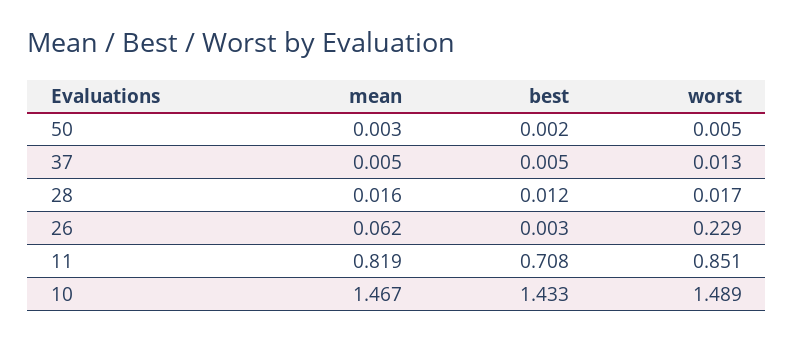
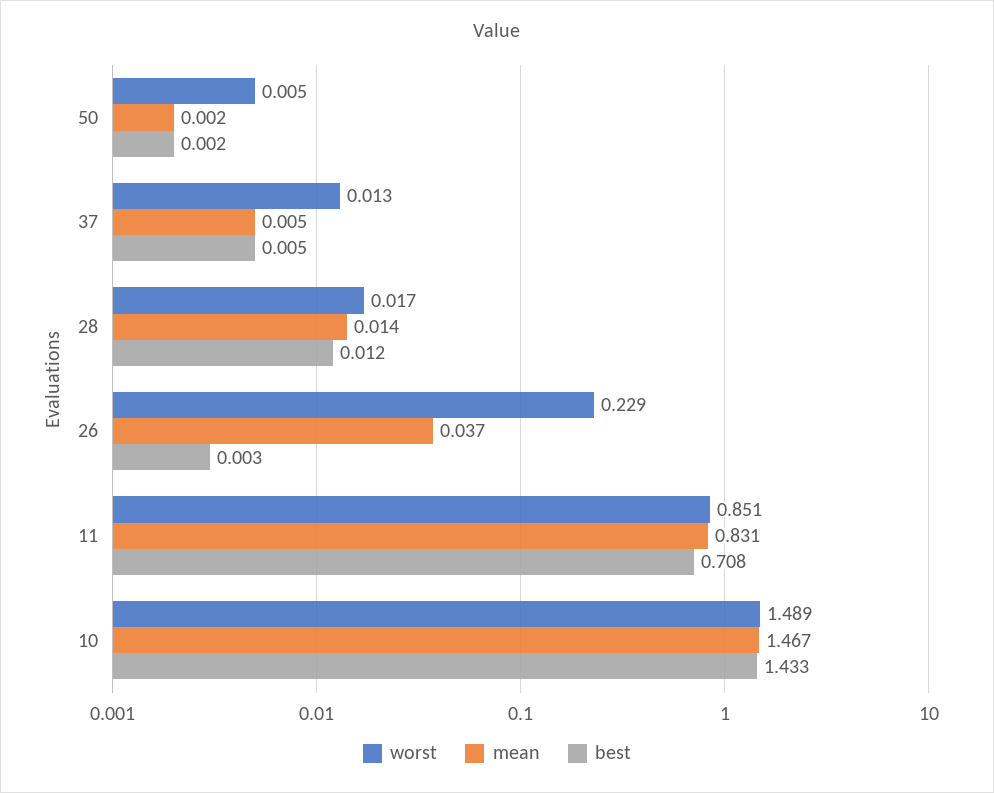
mean, 50: 0.003 -> 0.002
mean, 28: 0.016 -> 0.014
mean, 26: 0.062 -> 0.037
mean, 11: 0.819 -> 0.831

